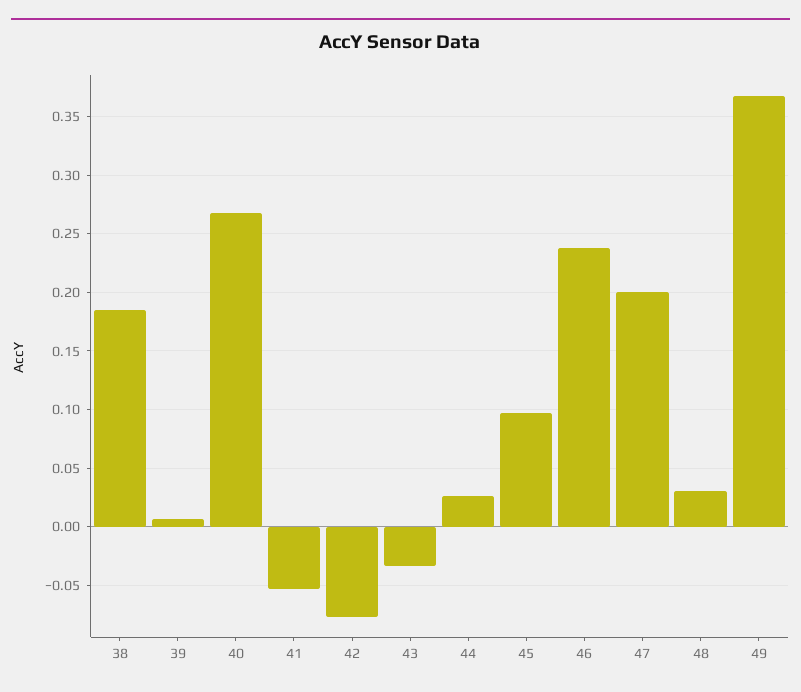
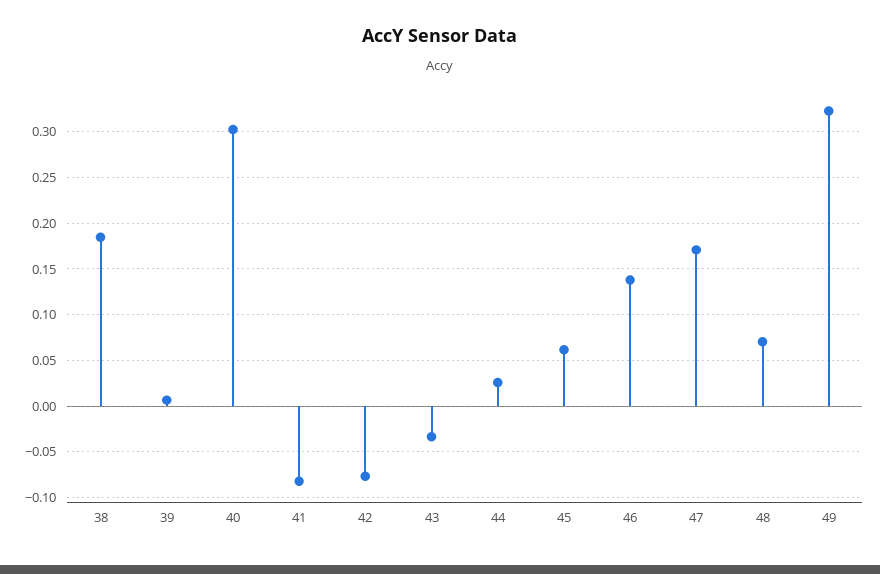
40: 0.27 -> 0.3
41: -0.05 -> -0.08
45: 0.1 -> 0.06
46: 0.24 -> 0.14
47: 0.2 -> 0.17
48: 0.03 -> 0.07
49: 0.37 -> 0.32

